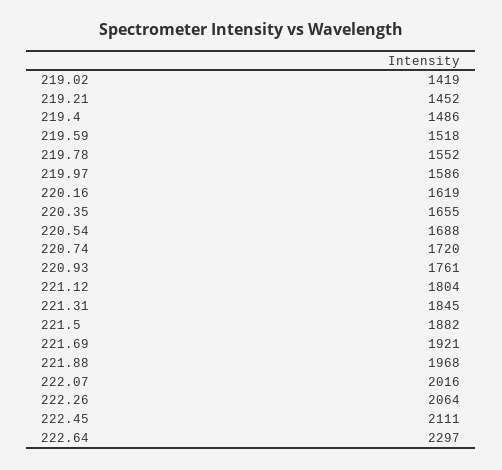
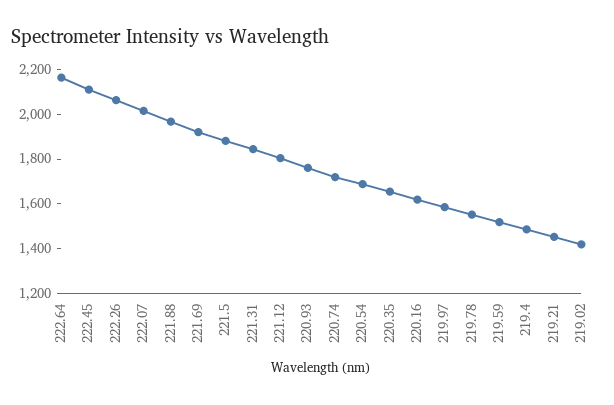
222.64: 2297 -> 2150

